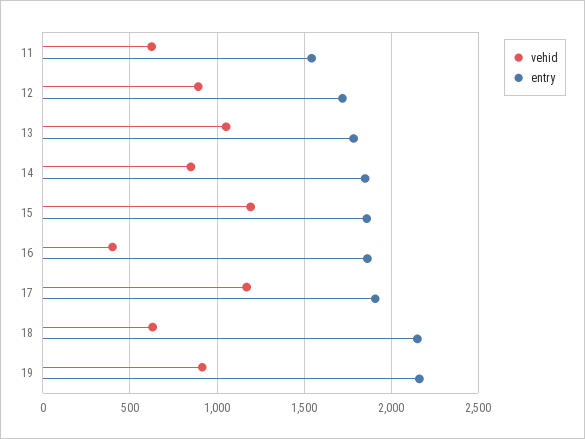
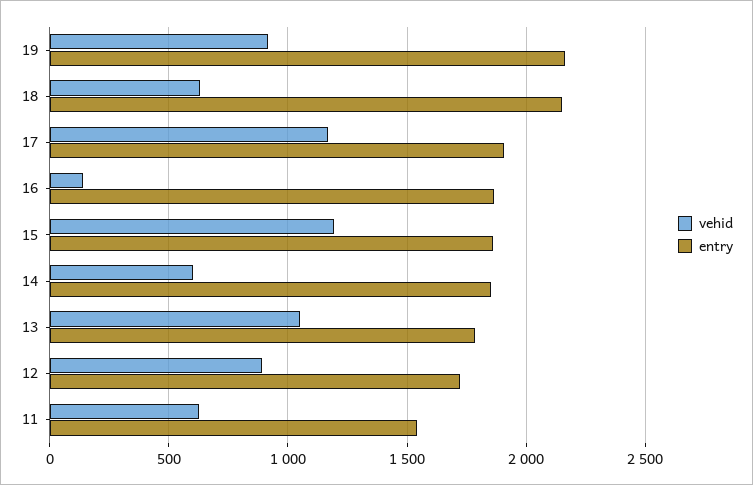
vehid, 14: 850 -> 600
vehid, 16: 400 -> 150

